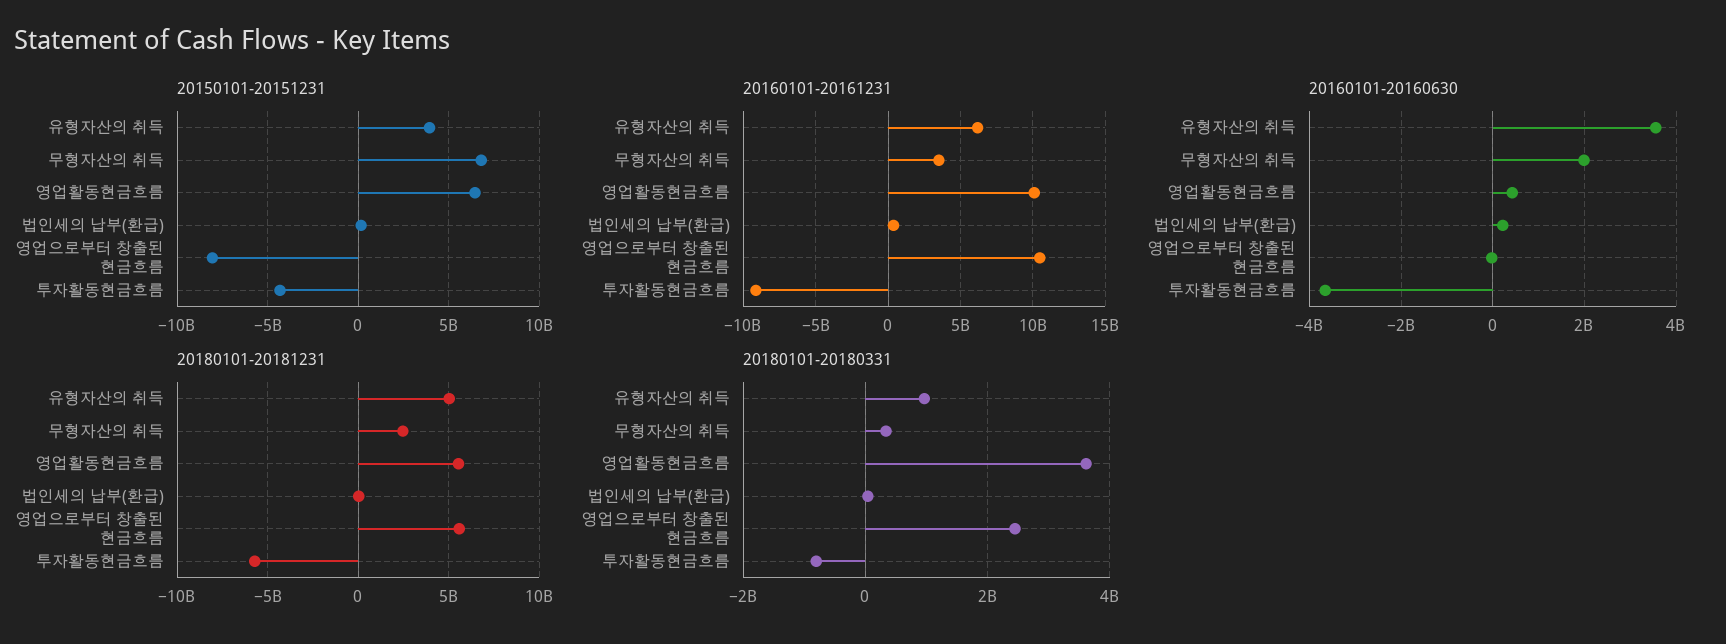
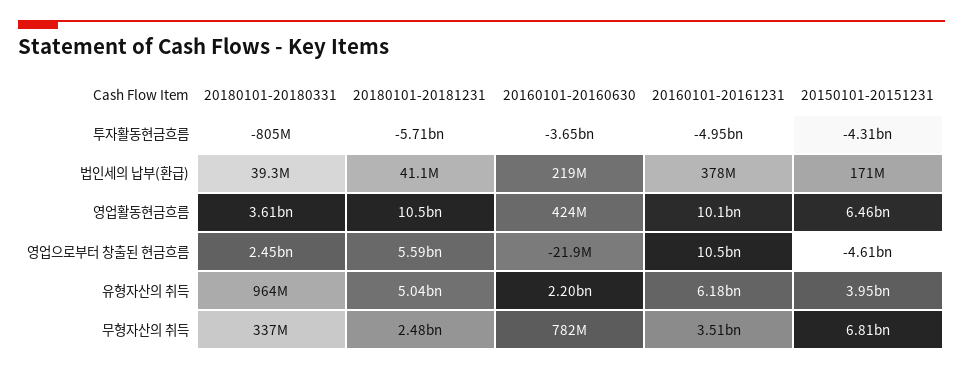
20150101-20151231, 영업으로부터 창출된 현금흐름: -8000000000 -> -4610000000
20160101-20161231, 투자활동현금흐름: -9000000000 -> -4950000000
20160101-20160630, 유형자산의 취득: 3600000000 -> 2200000000
20160101-20160630, 무형자산의 취득: 2000000000 -> 782000000
20180101-20181231, 영업활동현금흐름: 5500000000 -> 10500000000

